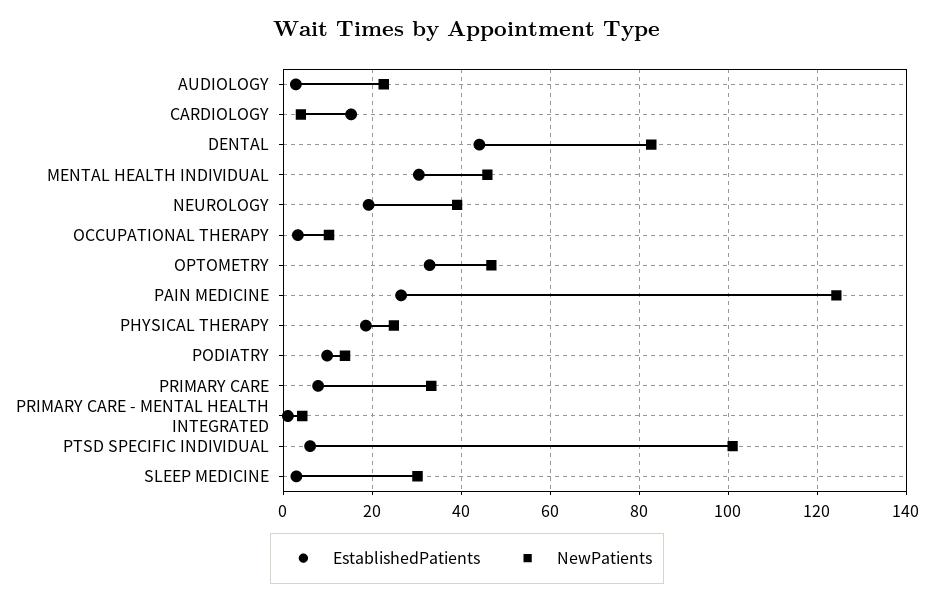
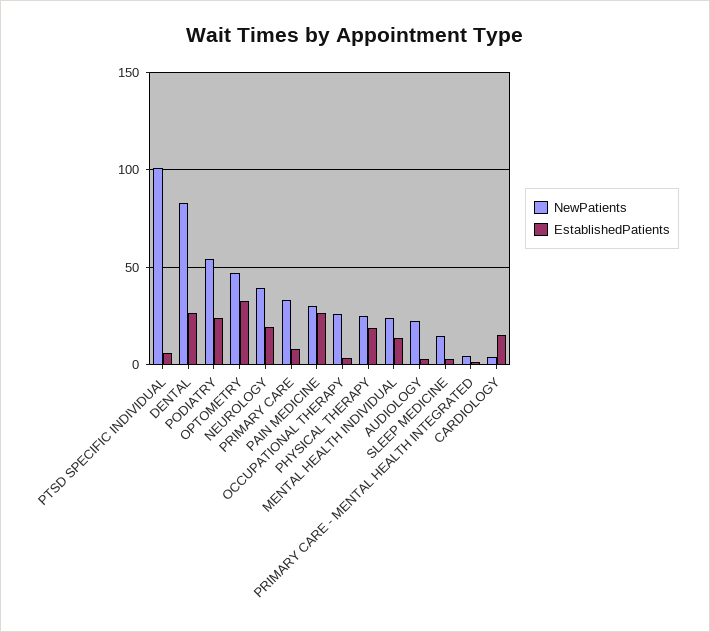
EstablishedPatients, DENTAL: 44 -> 25
EstablishedPatients, MENTAL HEALTH INDIVIDUAL: 30 -> 15
NewPatients, MENTAL HEALTH INDIVIDUAL: 46 -> 25
NewPatients, OCCUPATIONAL THERAPY: 10 -> 25
NewPatients, PAIN MEDICINE: 124 -> 30
EstablishedPatients, PODIATRY: 10 -> 25
NewPatients, PODIATRY: 14 -> 55
NewPatients, SLEEP MEDICINE: 30 -> 15

